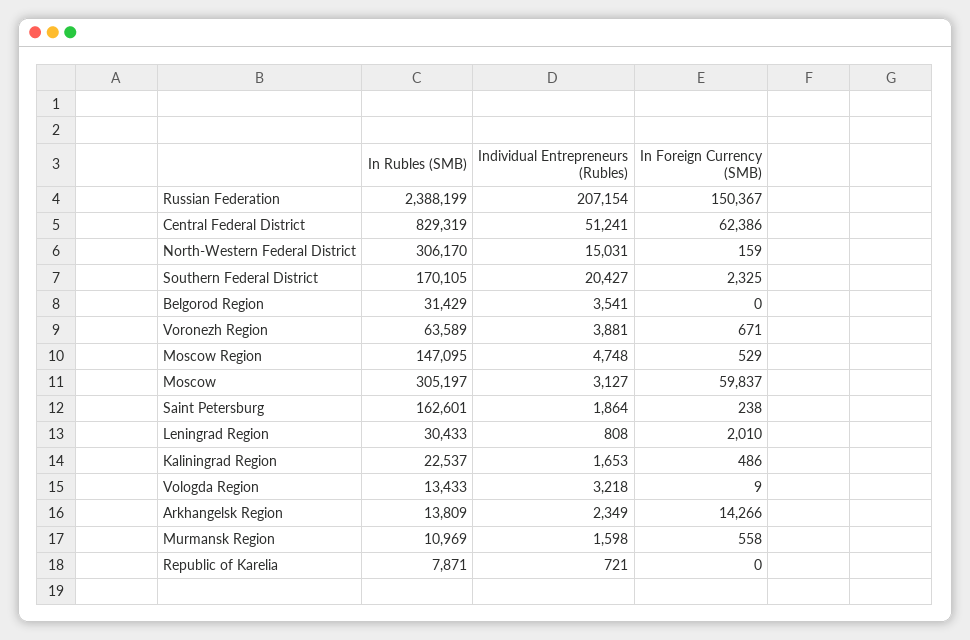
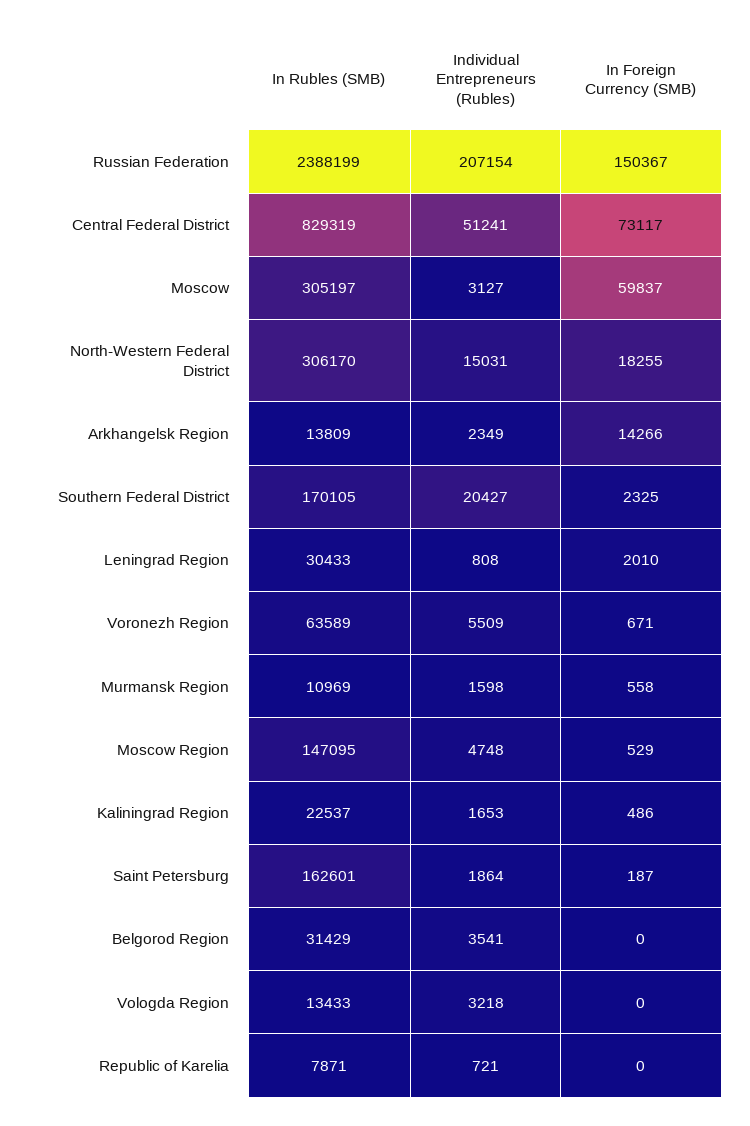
In Foreign Currency (SMB), Central Federal District: 62386 -> 73117
In Foreign Currency (SMB), North-Western Federal District: 159 -> 18255
Individual Entrepreneurs (Rubles), Voronezh Region: 3881 -> 5509
In Foreign Currency (SMB), Saint Petersburg: 238 -> 187
In Foreign Currency (SMB), Vologda Region: 9 -> 0

